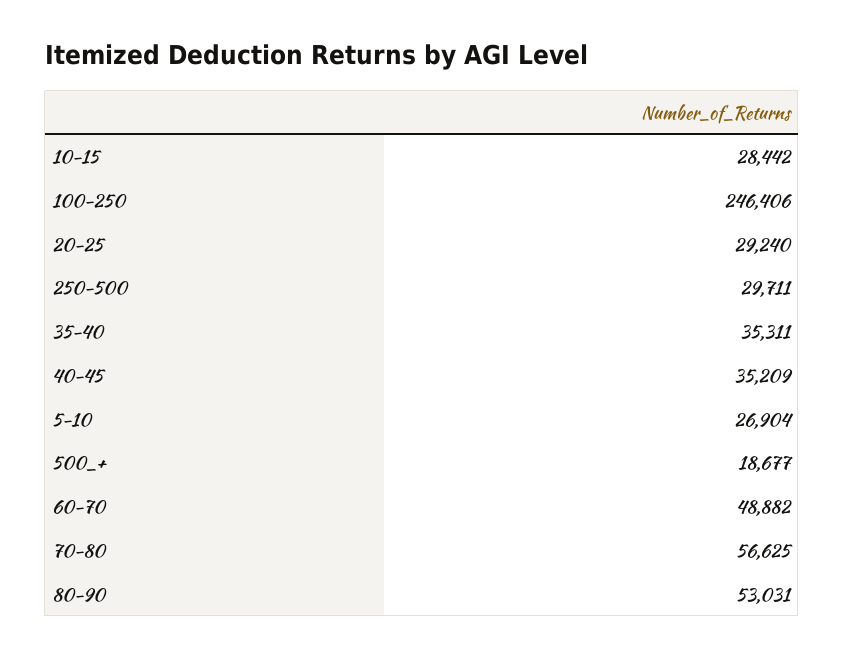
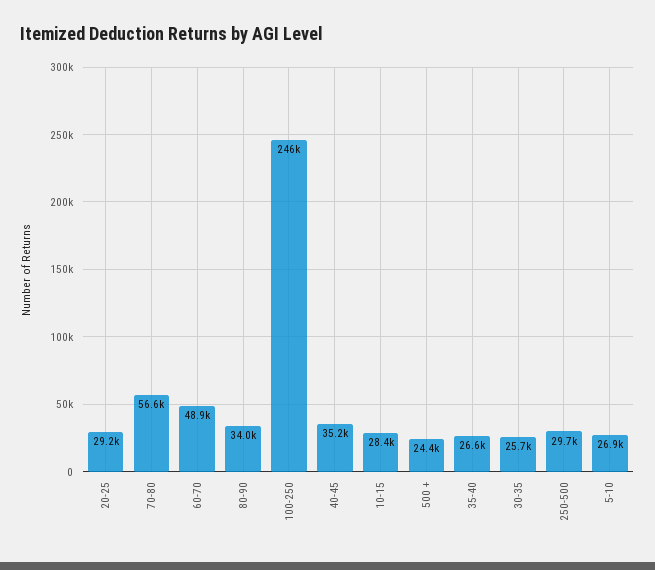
35-40: 35311 -> 26600
500_+: 18677 -> 24400
80-90: 53031 -> 34000
30-35: none -> 25700

